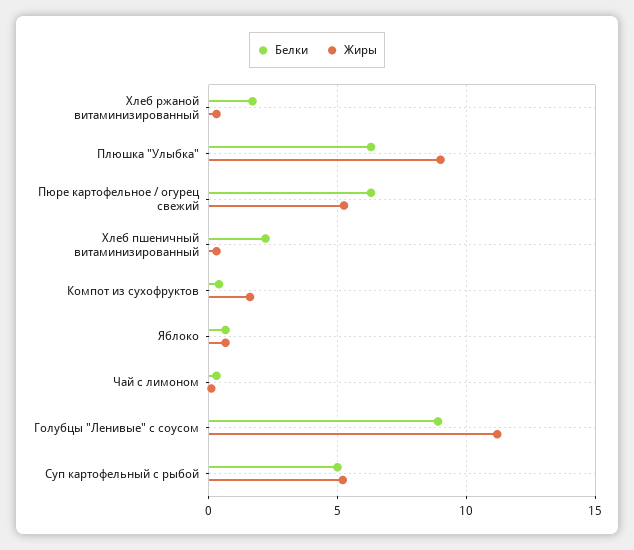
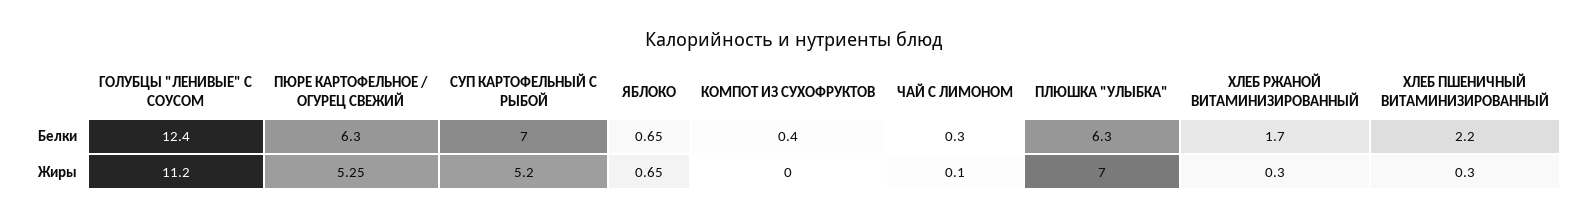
Жиры, Плюшка "Улыбка": 9 -> 7
Жиры, Компот из сухофруктов: 1.5 -> 0
Белки, Голубцы "Ленивые" с соусом: 9 -> 12.4
Белки, Суп картофельный с рыбой: 5 -> 7

